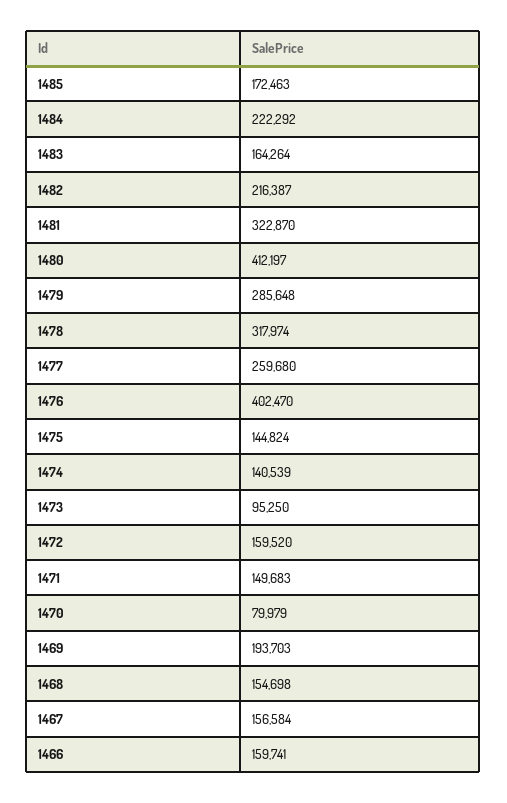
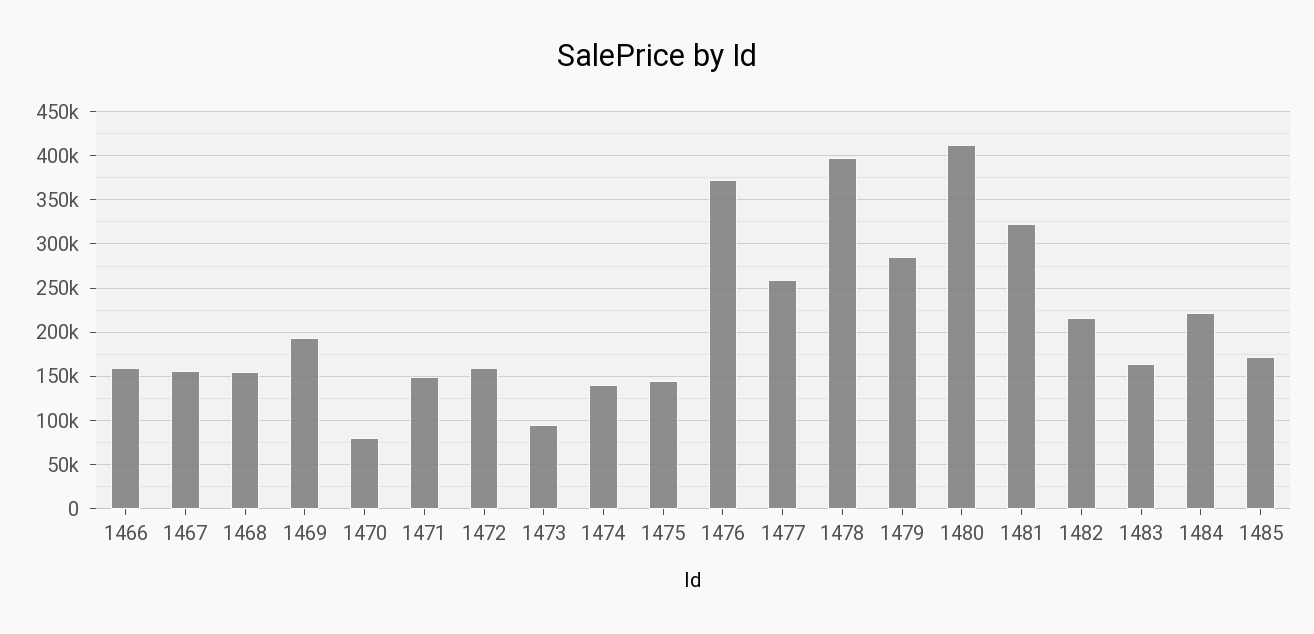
1478: 317974 -> 400000
1476: 402470 -> 370000

